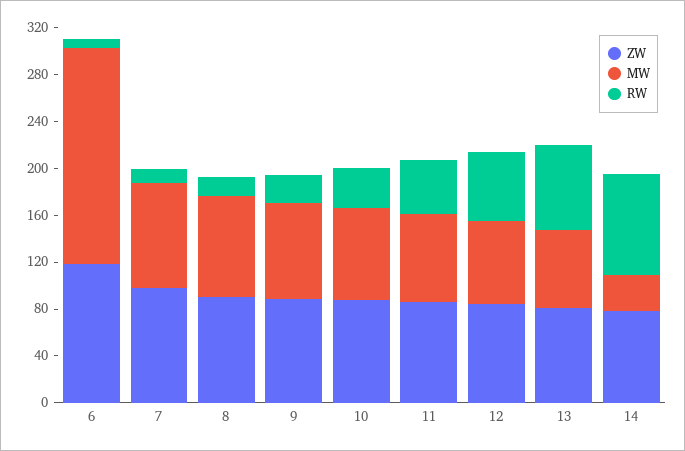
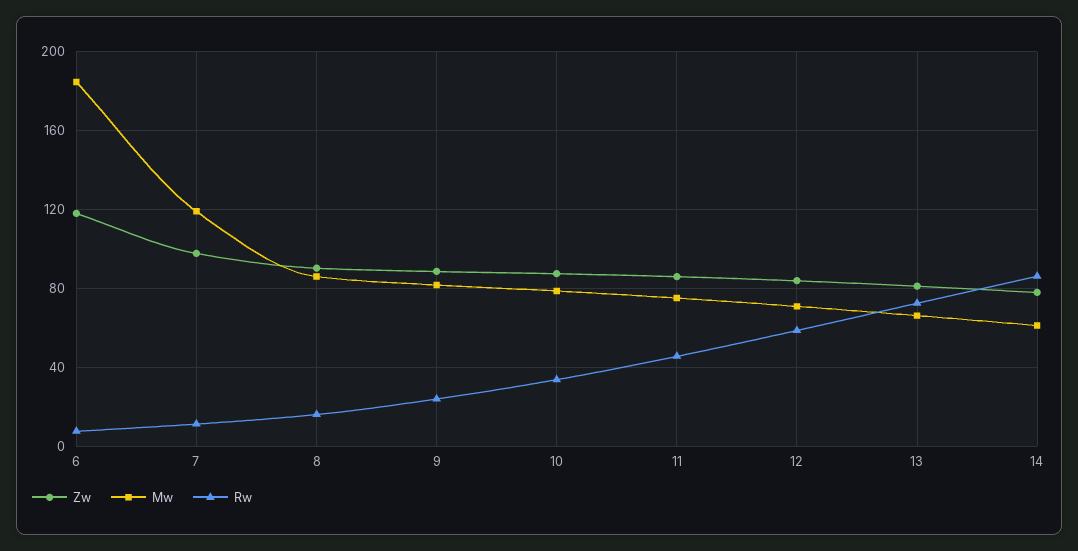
MW, 7: 90 -> 120
MW, 14: 30 -> 60

